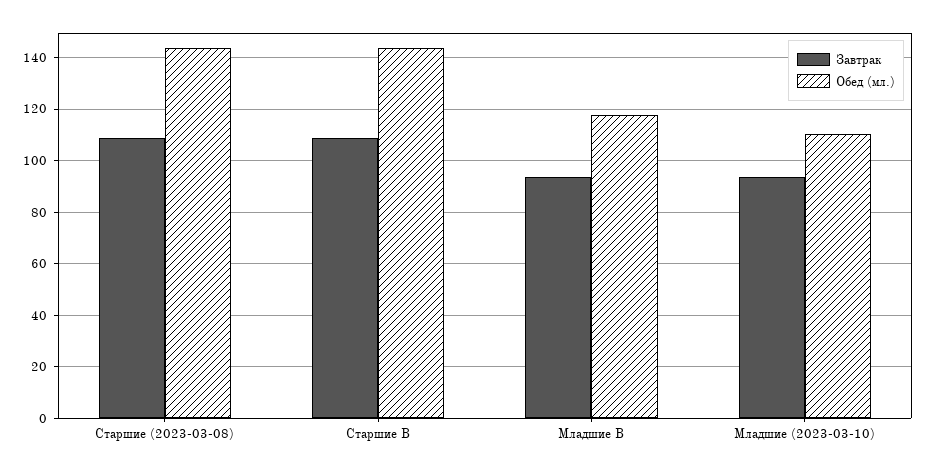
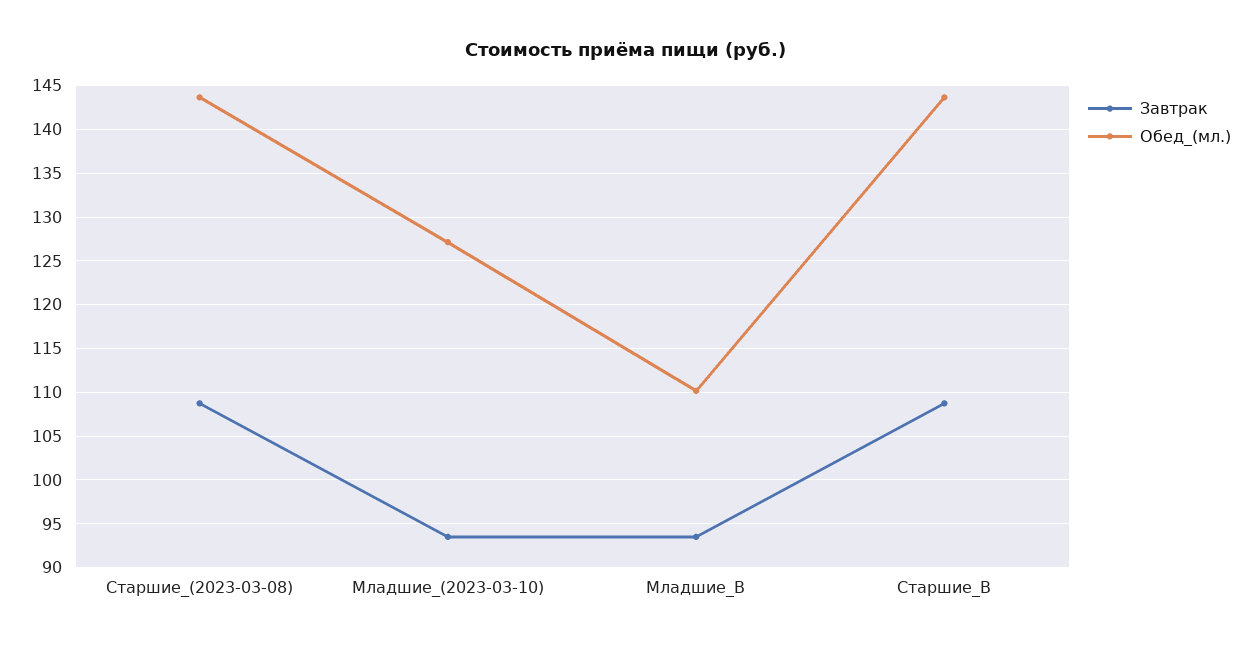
Обед (мл.), Младшие B: 117.5 -> 110
Обед (мл.), Младшие (2023-03-10): 110 -> 127

